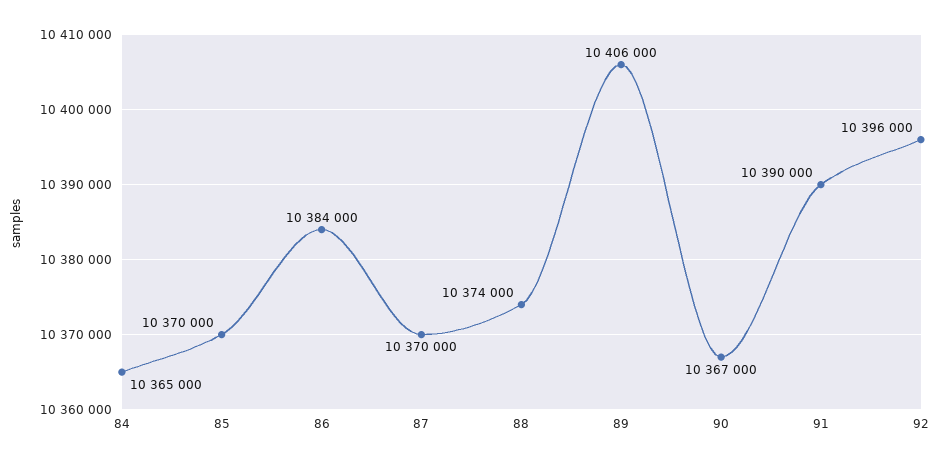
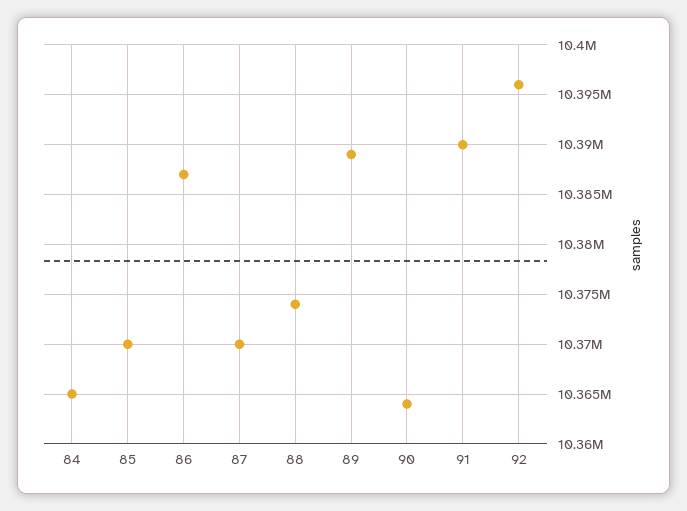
86: 10384000 -> 10387000
89: 10406000 -> 10389000
90: 10367000 -> 10364000

